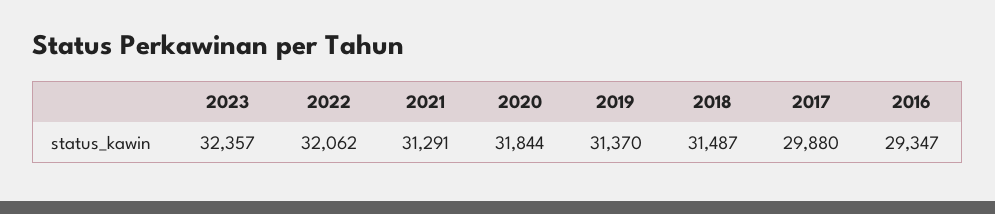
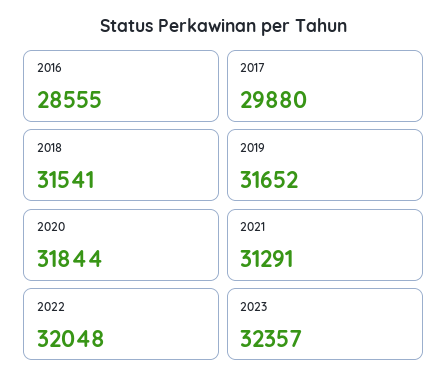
2022: 32062 -> 32048
2019: 31370 -> 31652
2018: 31487 -> 31541
2016: 29347 -> 28555

